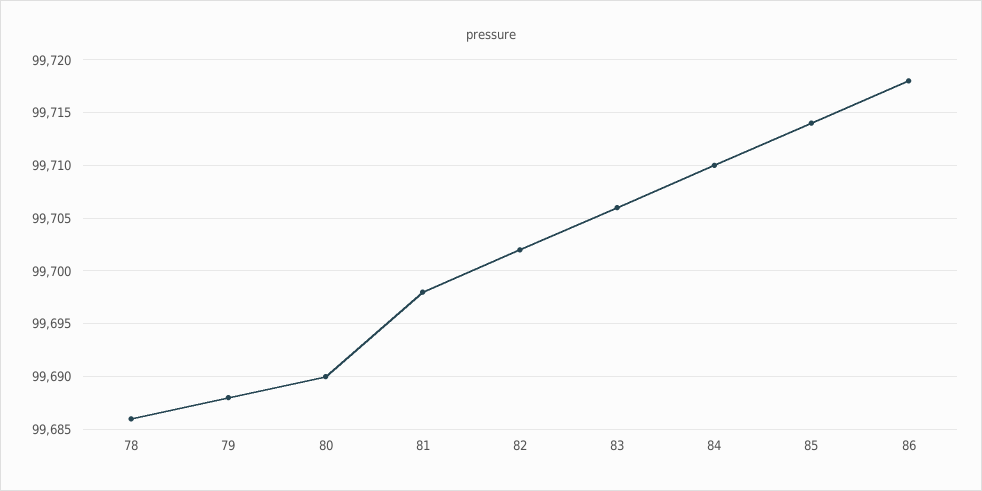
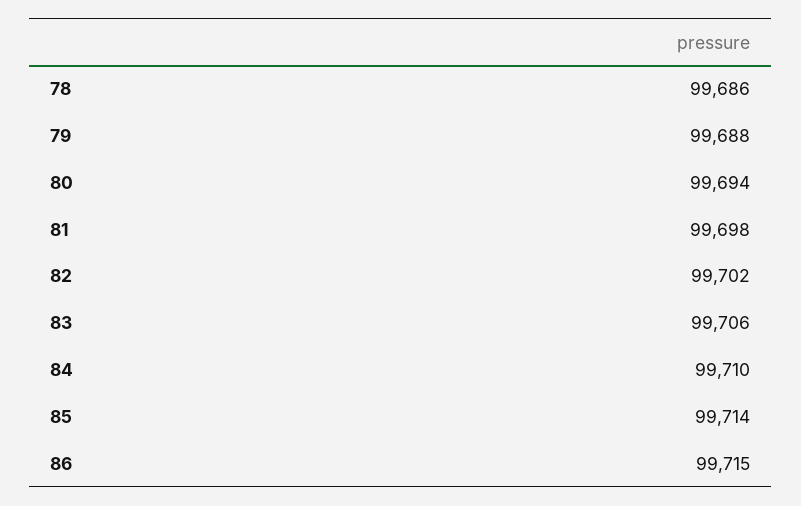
80: 99690 -> 99694
86: 99718 -> 99715

